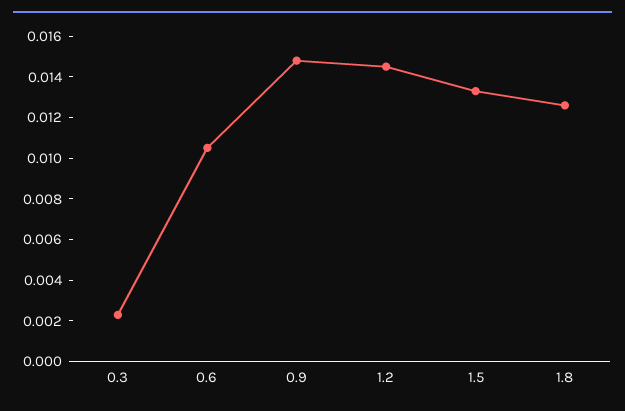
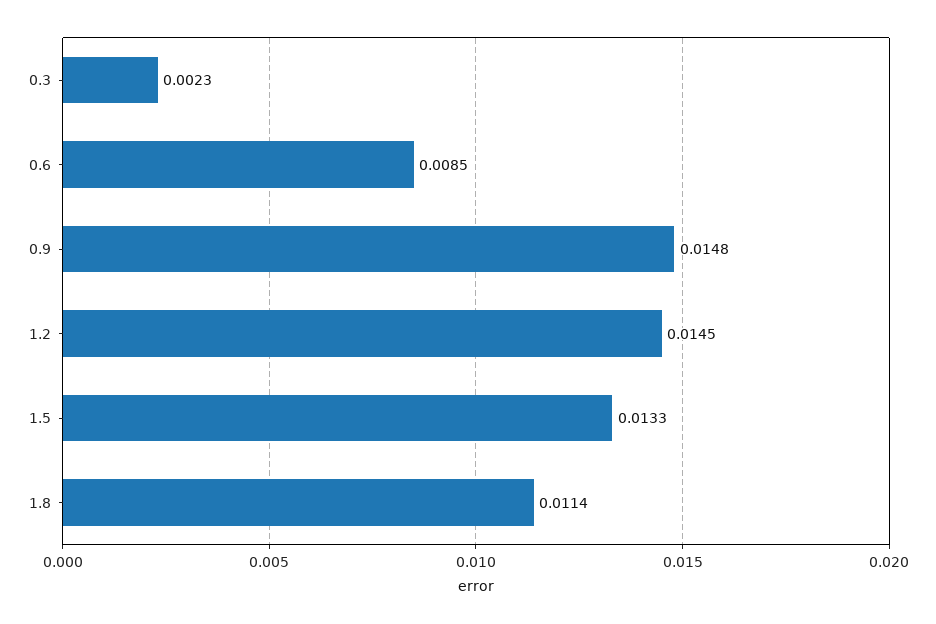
0.6: 0.0105 -> 0.0085
1.8: 0.0125 -> 0.0114

